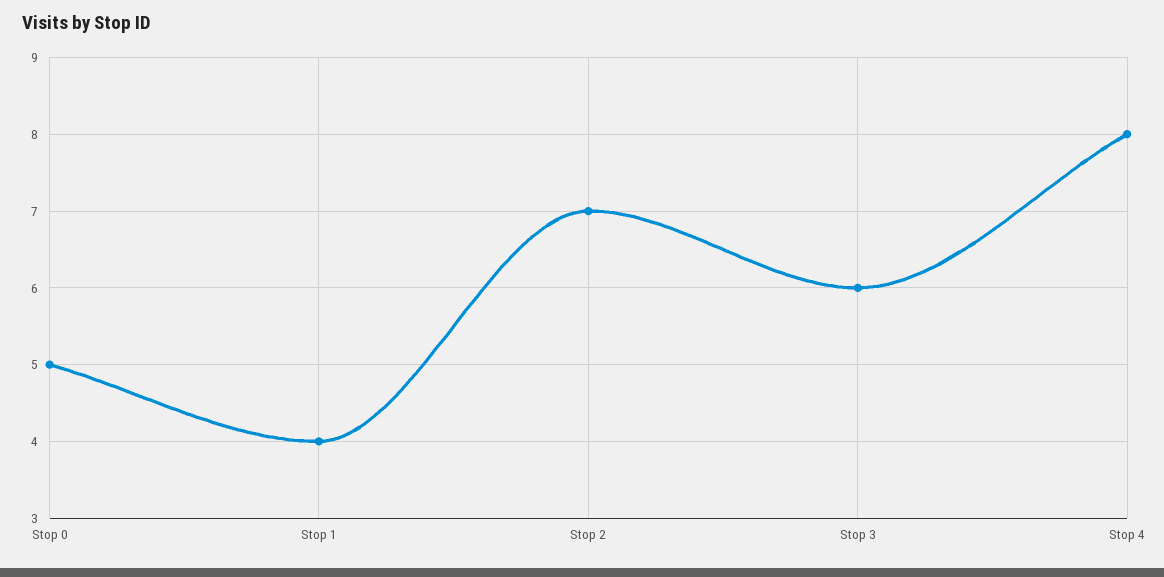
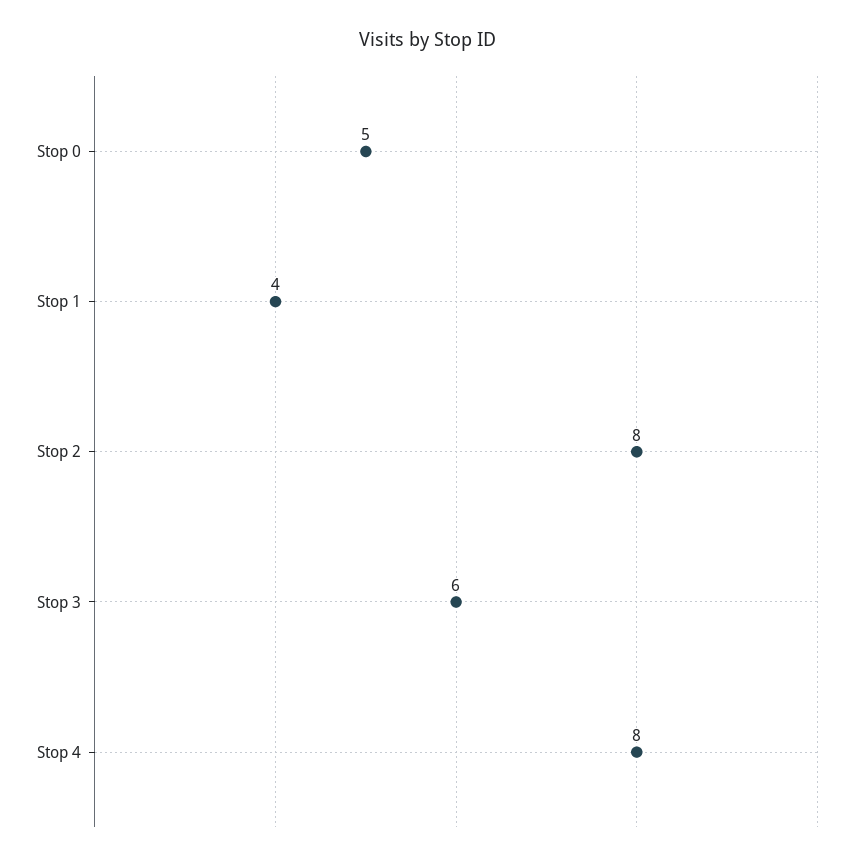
Stop 2: 7 -> 8

